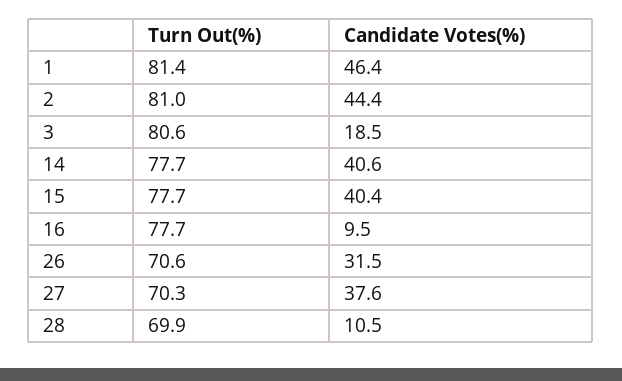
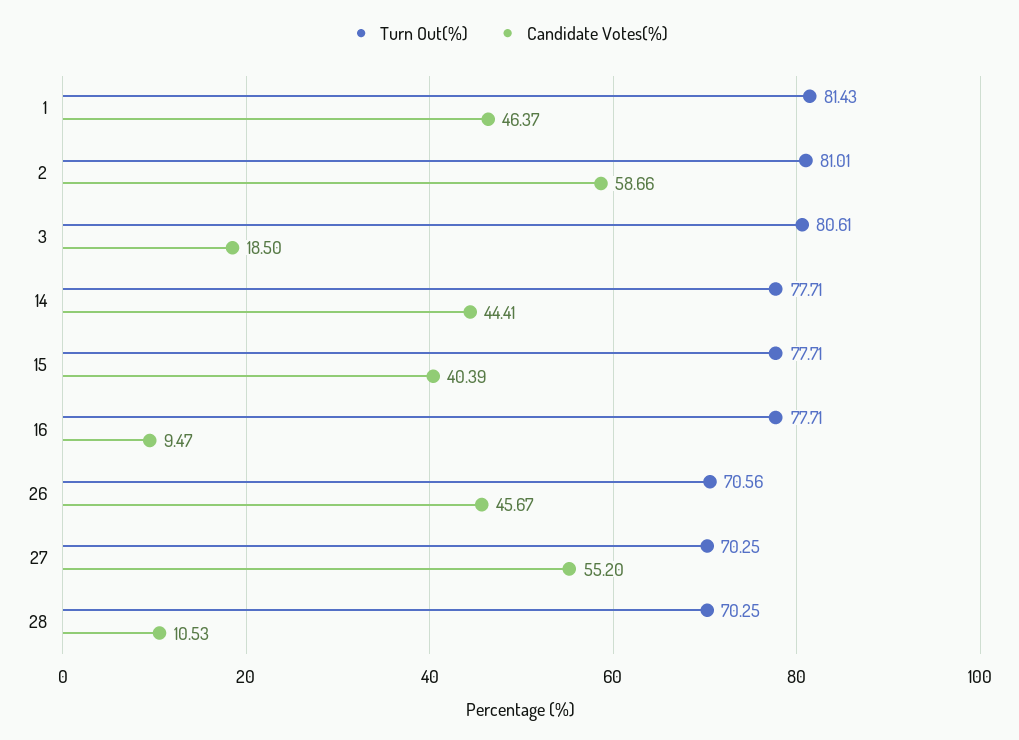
Candidate Votes(%), 2: 44.4 -> 58.66
Candidate Votes(%), 14: 40.6 -> 44.41
Candidate Votes(%), 26: 31.5 -> 45.67
Candidate Votes(%), 27: 37.6 -> 55.2
Turn Out(%), 28: 69.9 -> 70.25

